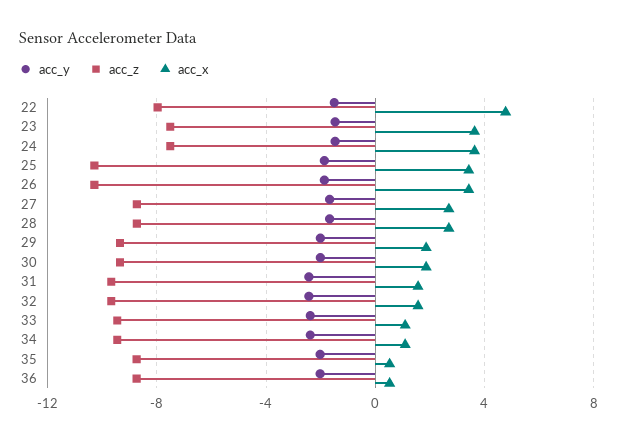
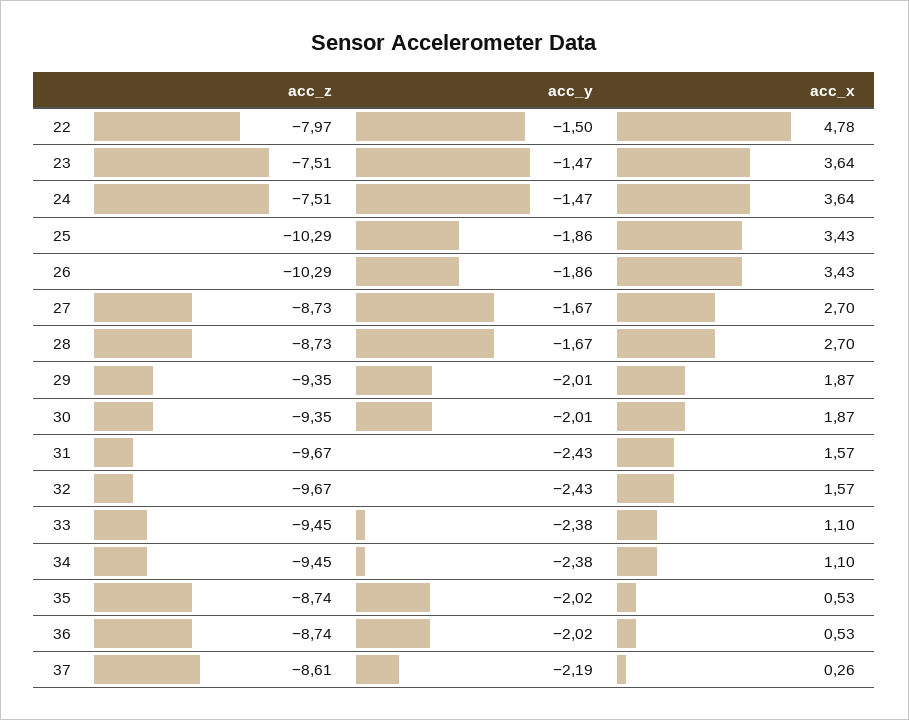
acc_z, 37: none -> -8.61
acc_y, 37: none -> -2.19
acc_x, 37: none -> 0.26

